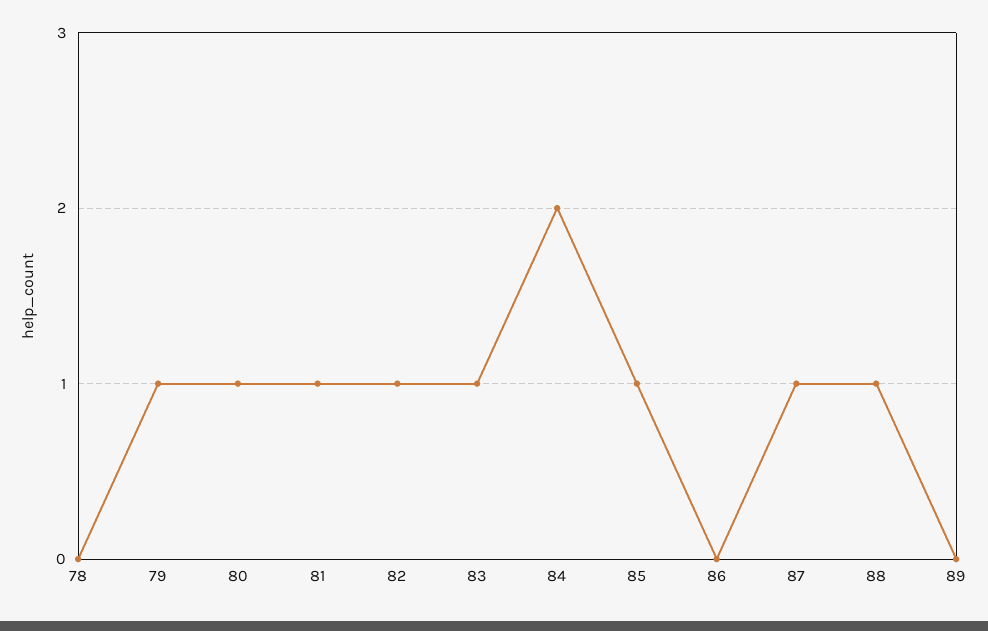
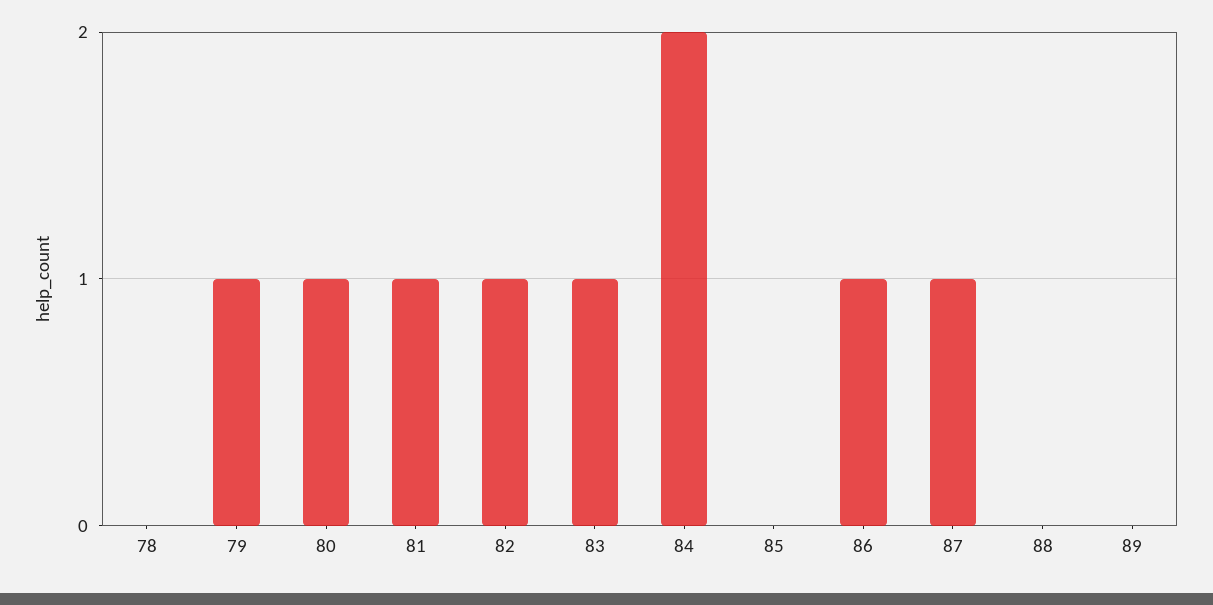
85: 1 -> 0
86: 0 -> 1
88: 1 -> 0

